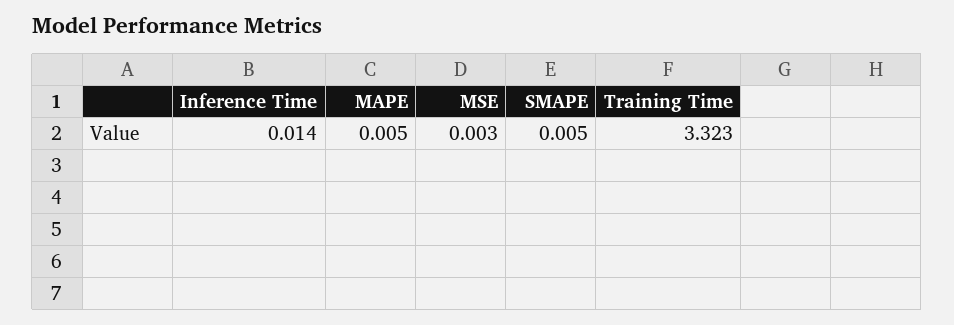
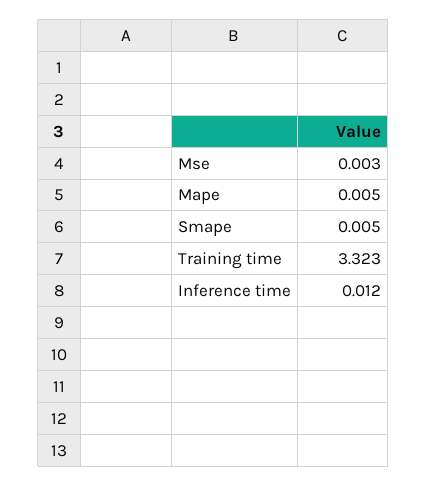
Inference Time: 0.014 -> 0.012

